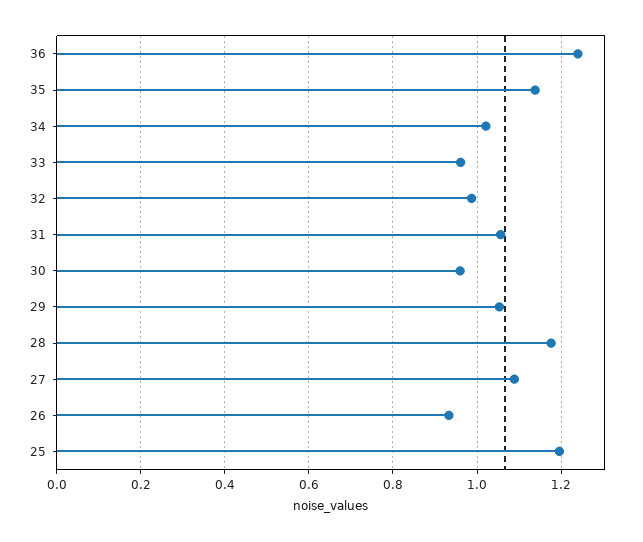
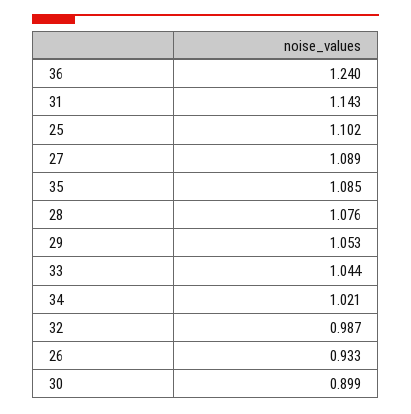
35: 1.14 -> 1.085
33: 0.96 -> 1.044
31: 1.06 -> 1.143
30: 0.96 -> 0.899
28: 1.18 -> 1.076
25: 1.2 -> 1.102

